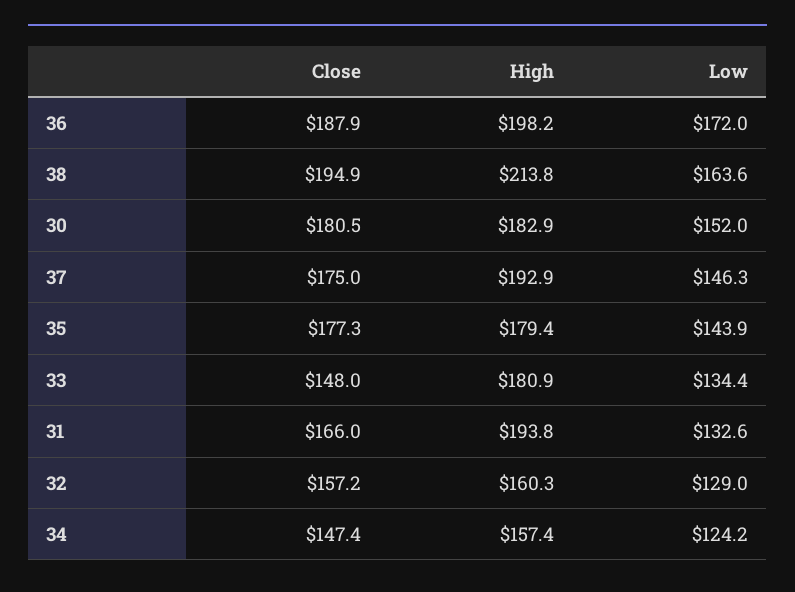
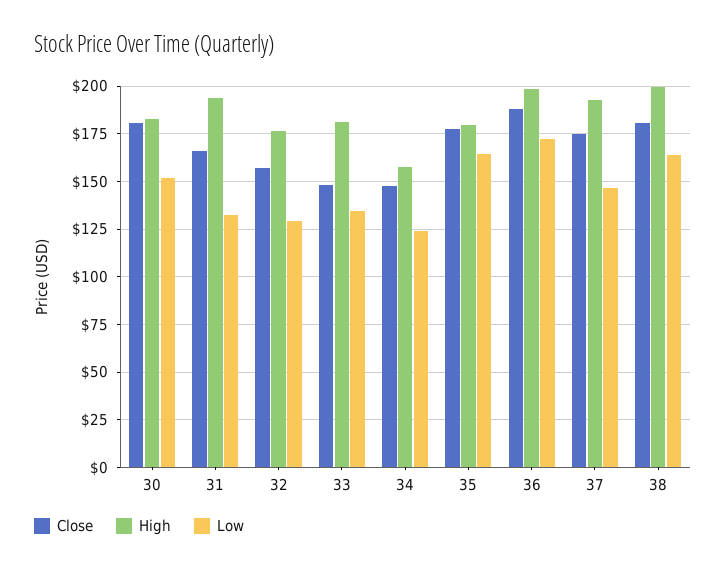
Close, 38: 194.9 -> 180
High, 38: 213.8 -> 200
Low, 35: 143.9 -> 165
High, 32: 160.3 -> 175

